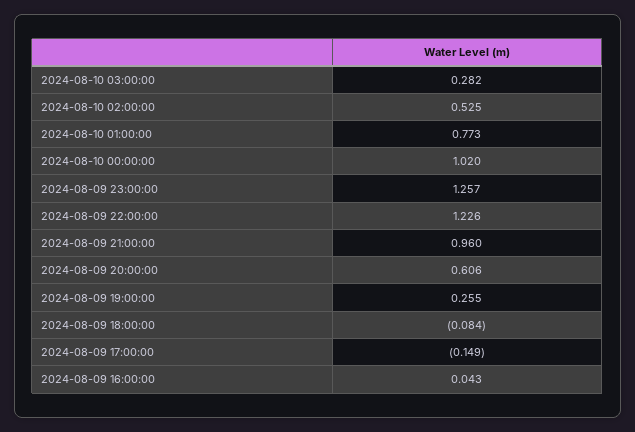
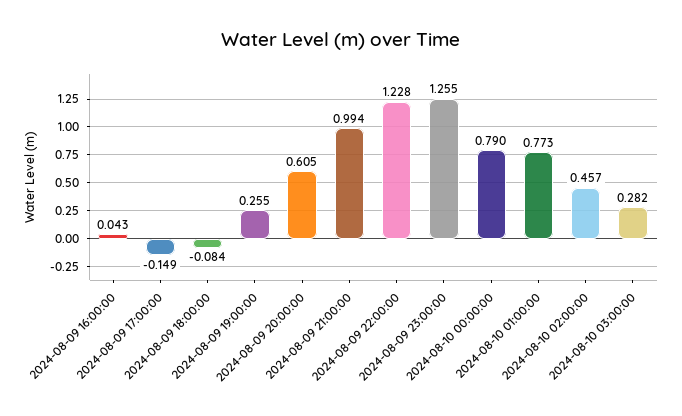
2024-08-10 02:00:00: 0.525 -> 0.457
2024-08-10 00:00:00: 1.02 -> 0.79
2024-08-09 23:00:00: 1.257 -> 1.255
2024-08-09 22:00:00: 1.226 -> 1.228
2024-08-09 21:00:00: 0.96 -> 0.994
2024-08-09 20:00:00: 0.606 -> 0.605

